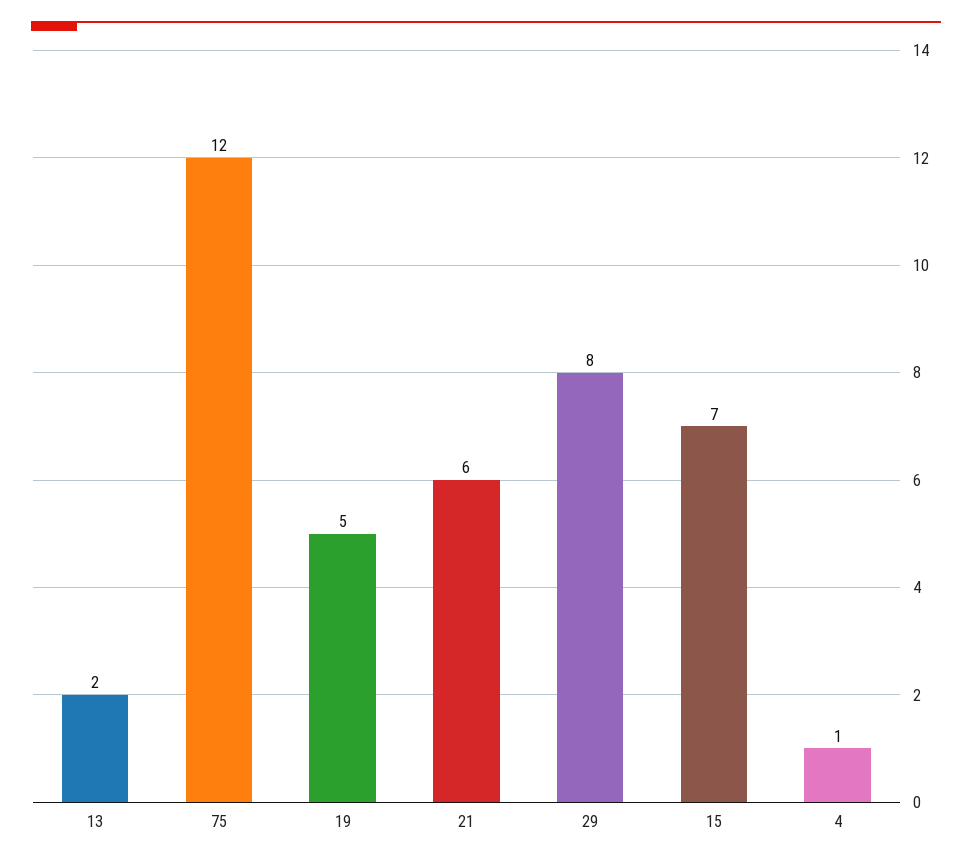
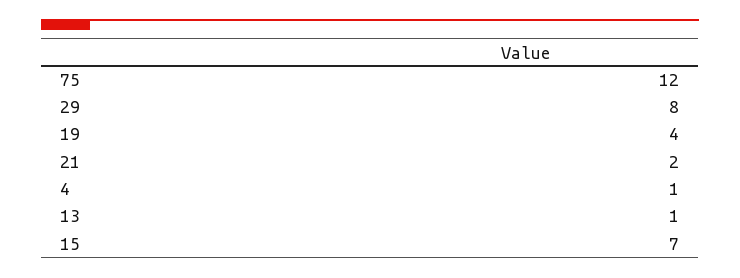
13: 2 -> 1
19: 5 -> 4
21: 6 -> 2

